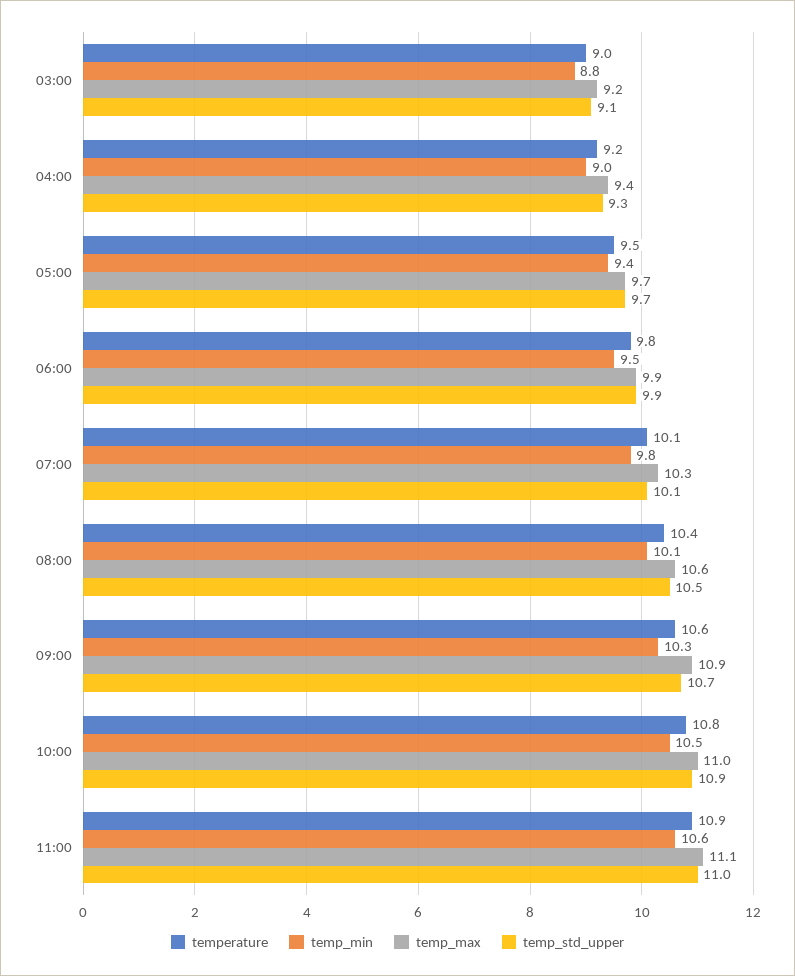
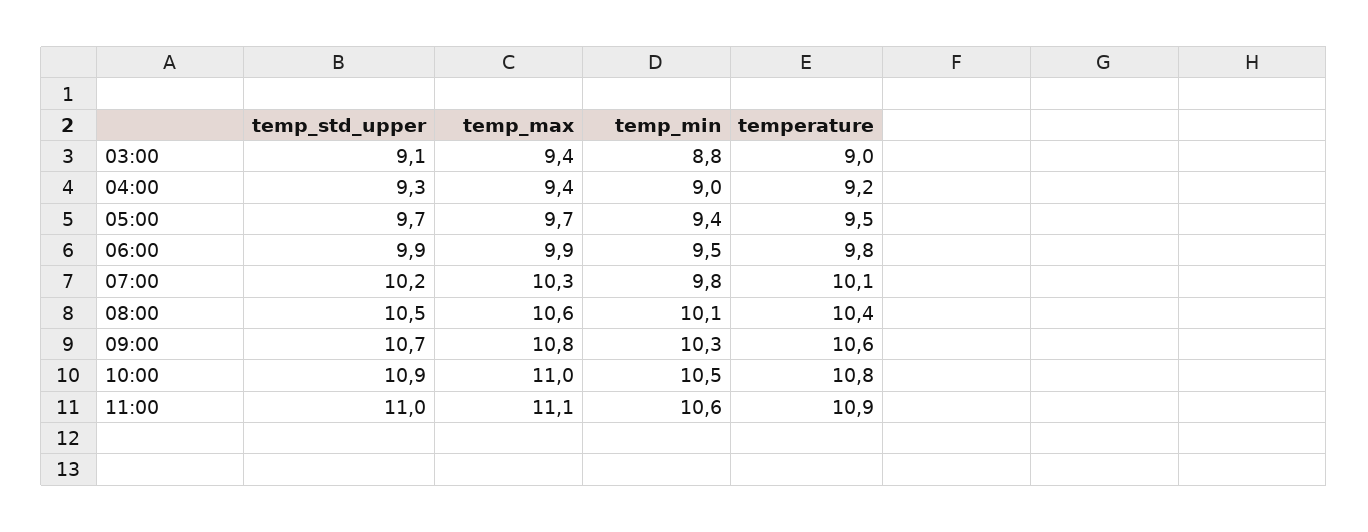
temp_max, 03:00: 9.2 -> 9.4
temp_std_upper, 07:00: 10.1 -> 10.2
temp_max, 09:00: 10.9 -> 10.8

